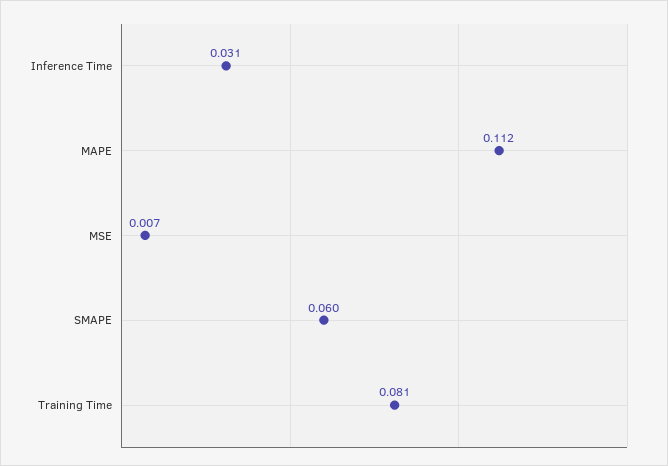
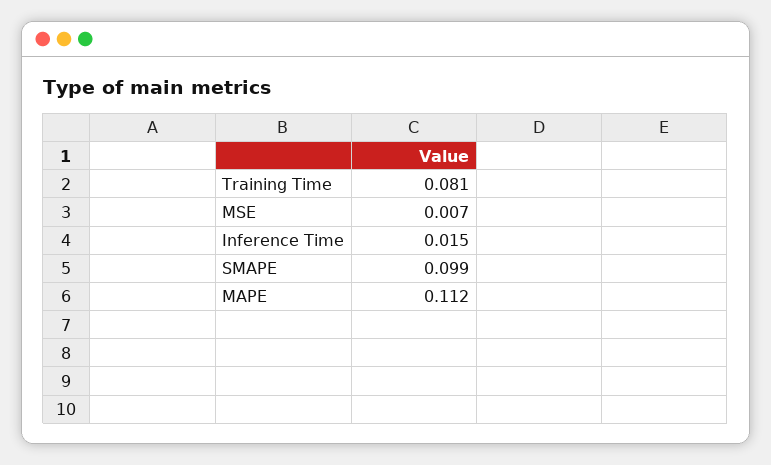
Inference Time: 0.031 -> 0.015
SMAPE: 0.06 -> 0.099

